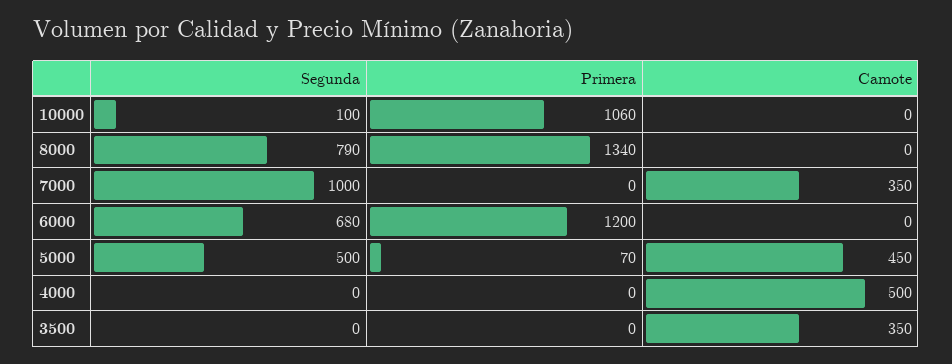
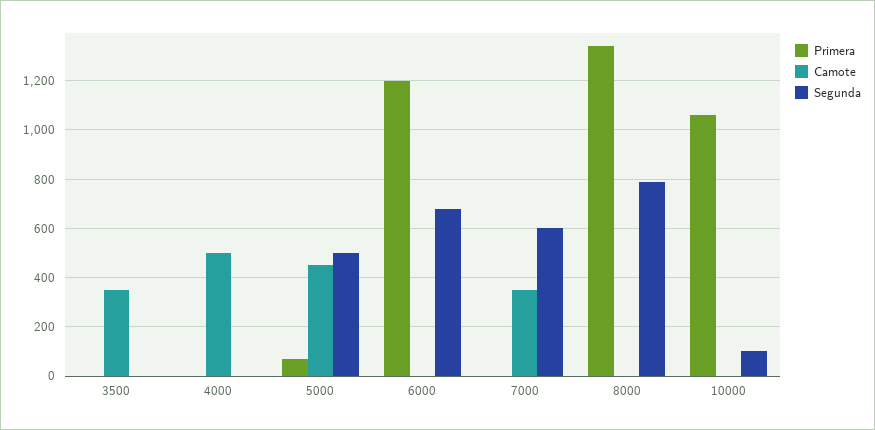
Segunda, 7000: 1000 -> 600

